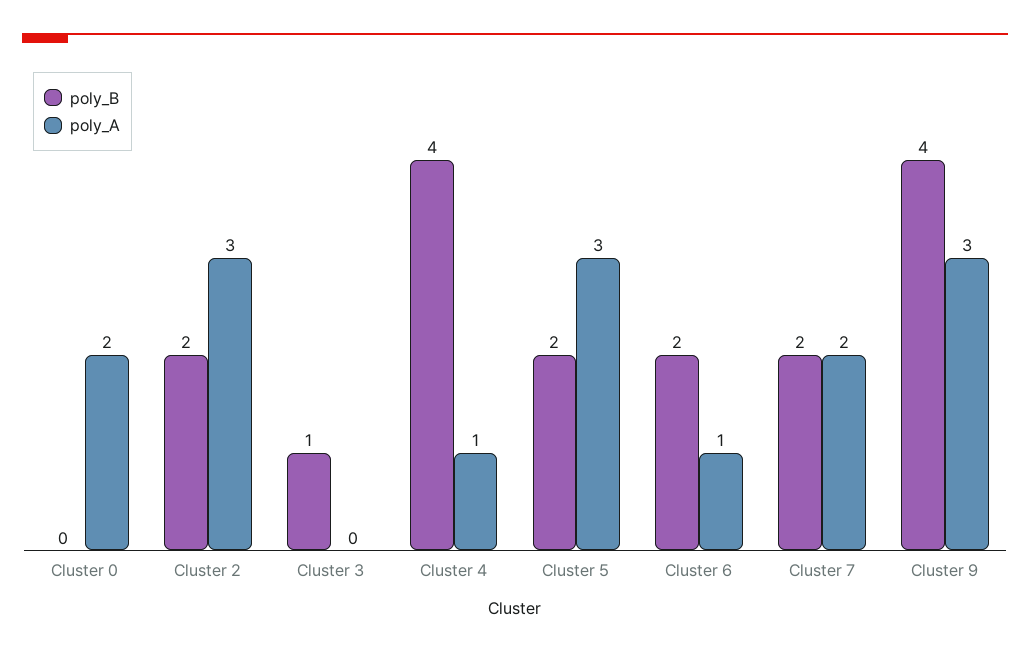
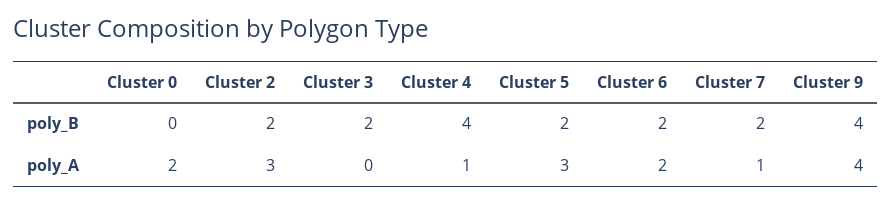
poly_B, Cluster 3: 1 -> 2
poly_A, Cluster 6: 1 -> 2
poly_A, Cluster 7: 2 -> 1
poly_A, Cluster 9: 3 -> 4

